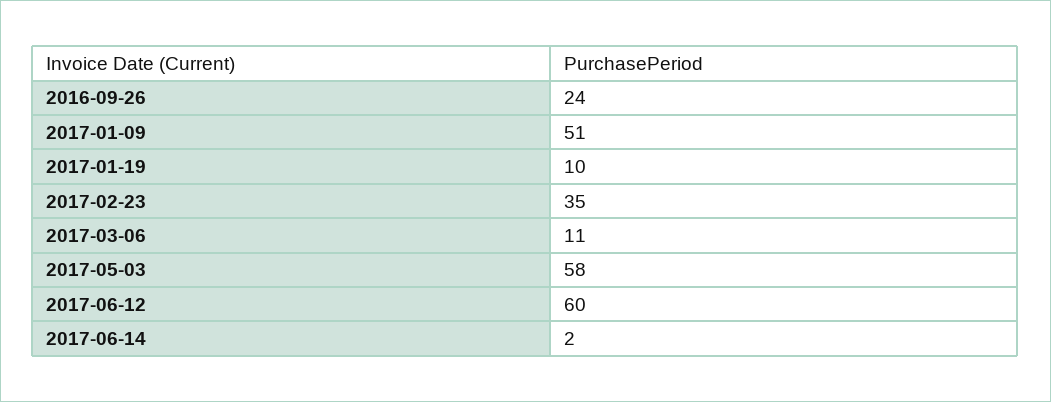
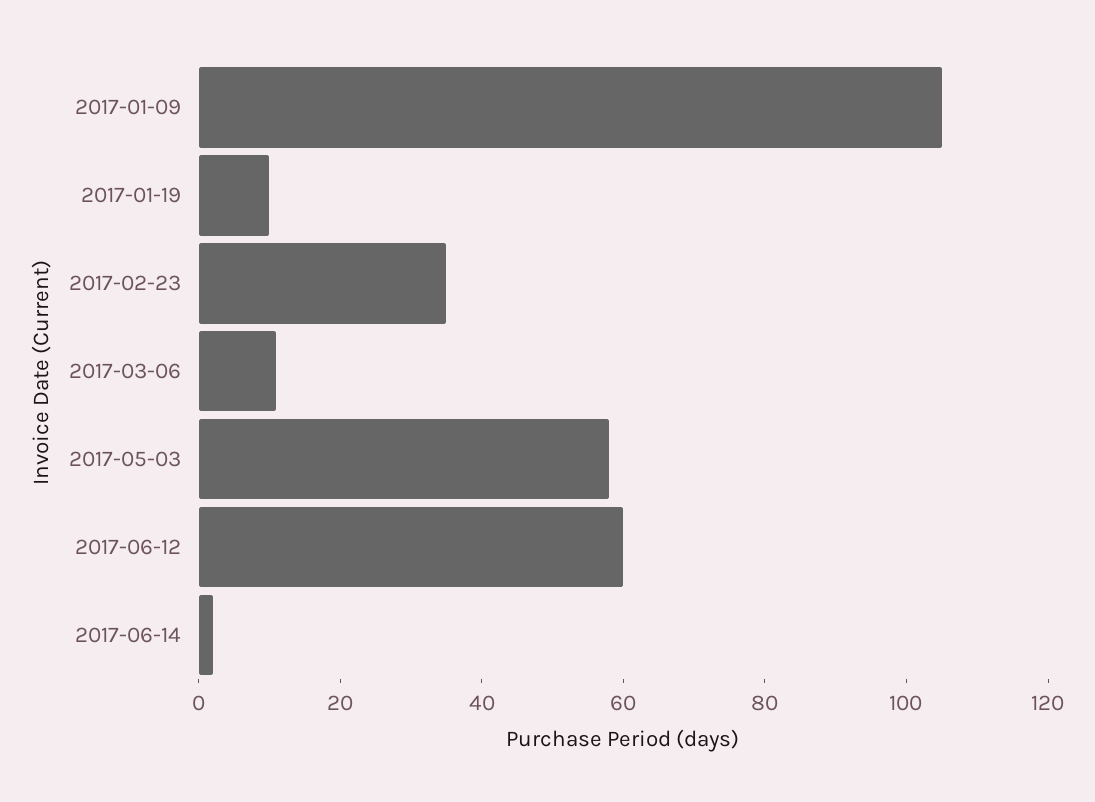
2016-09-26: 24 -> none
2017-01-09: 51 -> 105

